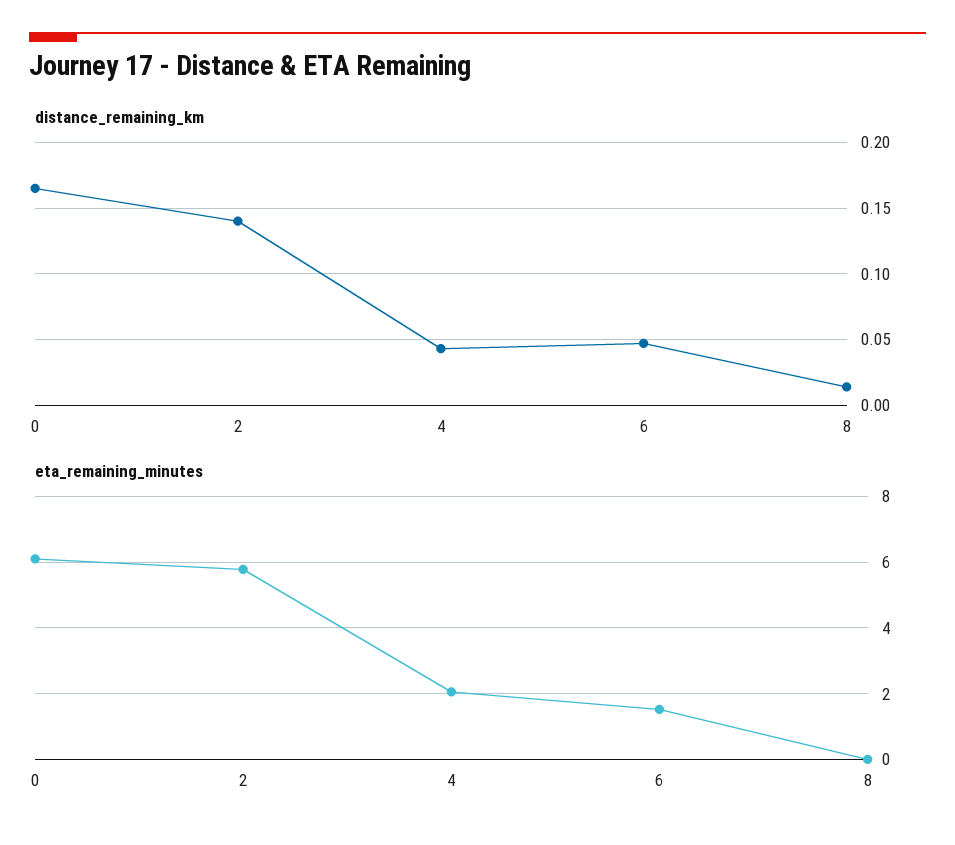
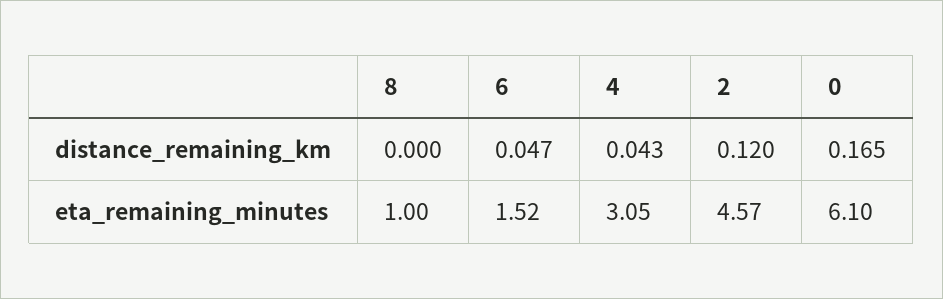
distance_remaining_km, 2: 0.14 -> 0.12
distance_remaining_km, 8: 0.015 -> 0
eta_remaining_minutes, 2: 5.8 -> 4.57
eta_remaining_minutes, 4: 2 -> 3.05
eta_remaining_minutes, 8: 0 -> 1

